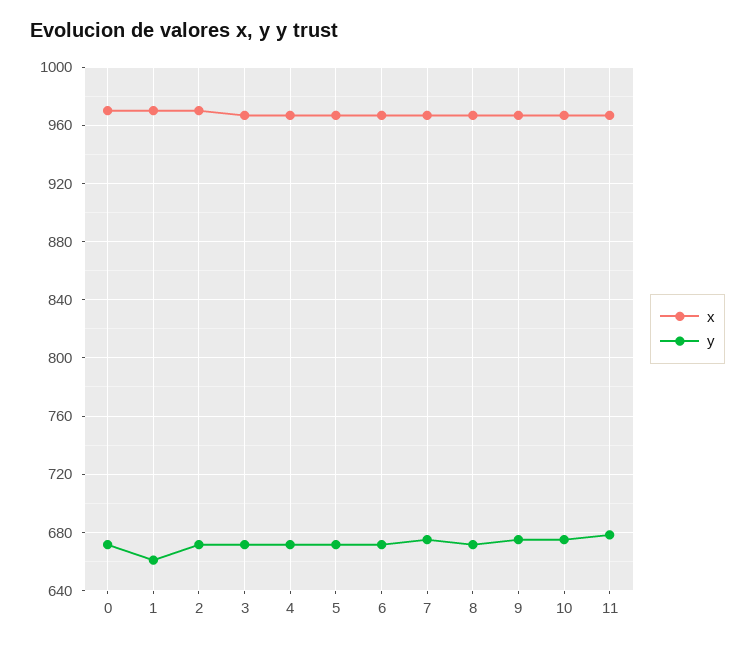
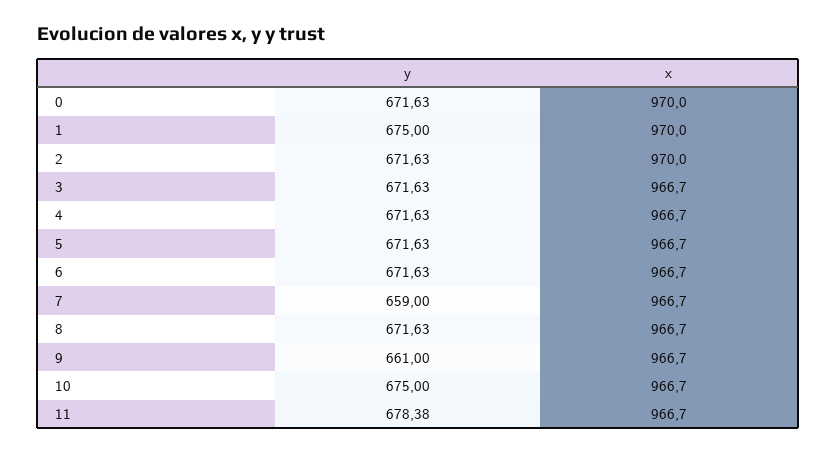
y, 1: 660 -> 675
y, 7: 675 -> 659
y, 9: 675 -> 661

